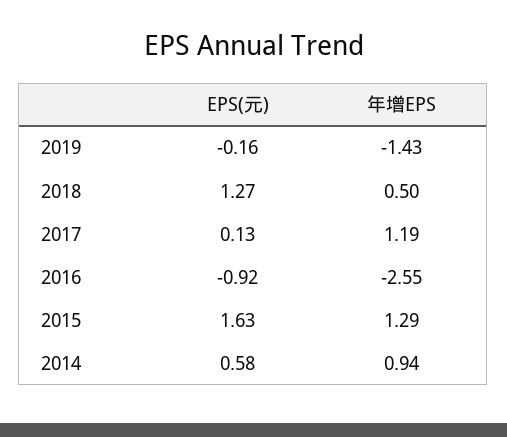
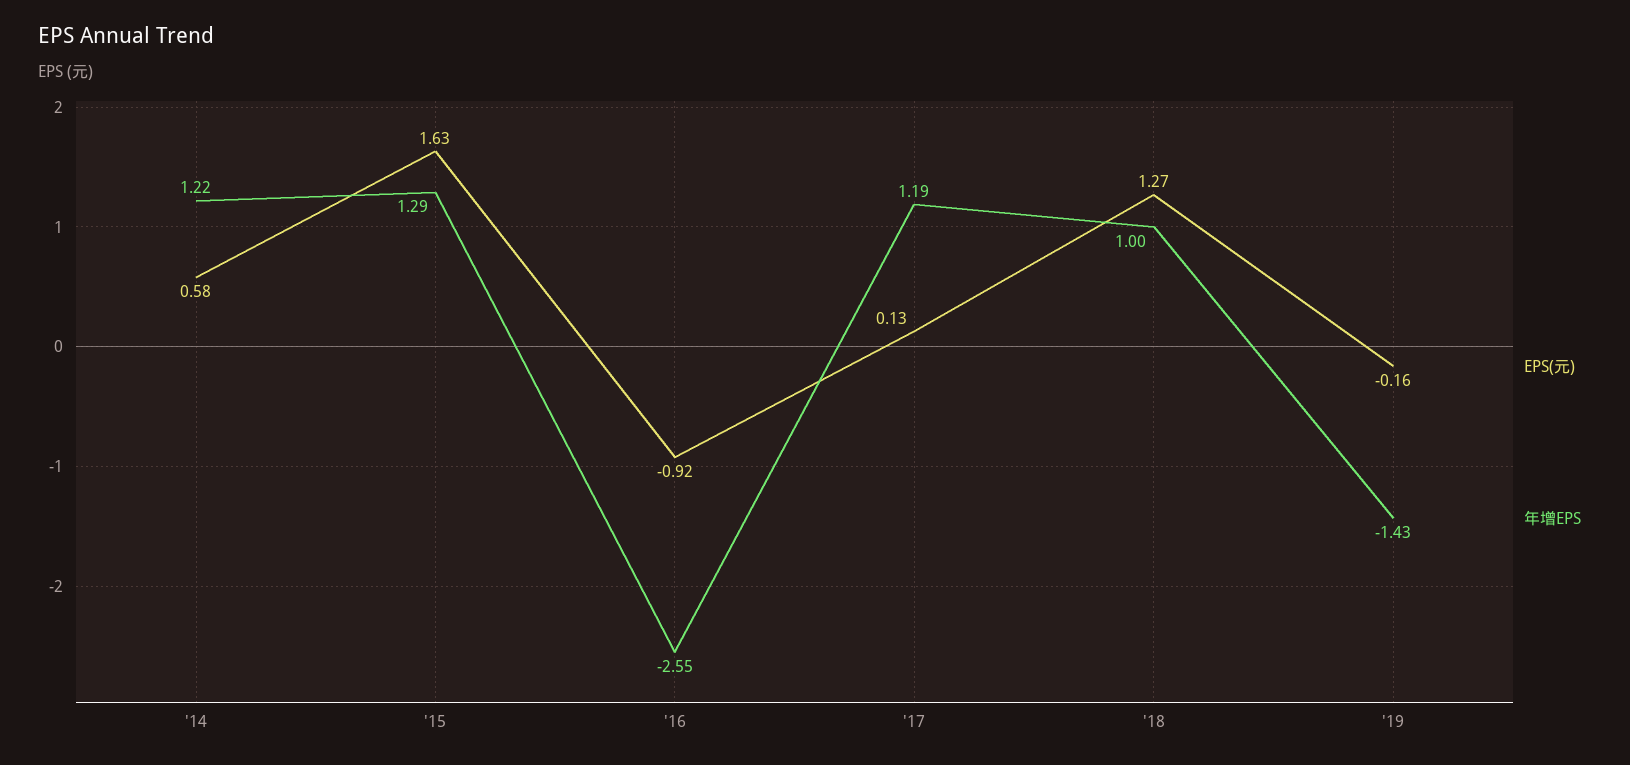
年增EPS, 2018: 0.5 -> 1
年增EPS, 2014: 0.94 -> 1.22

